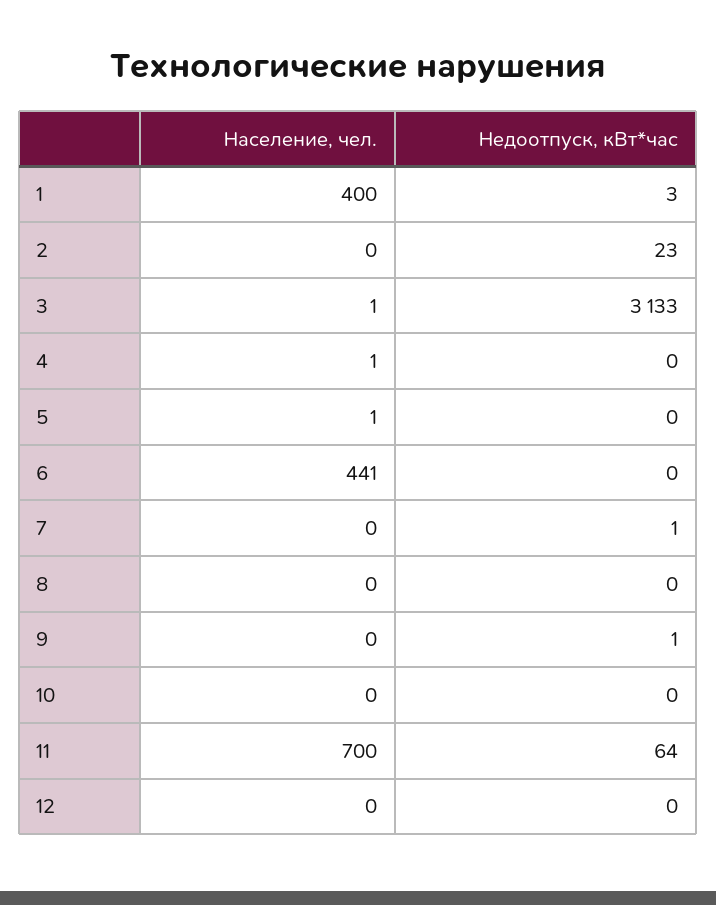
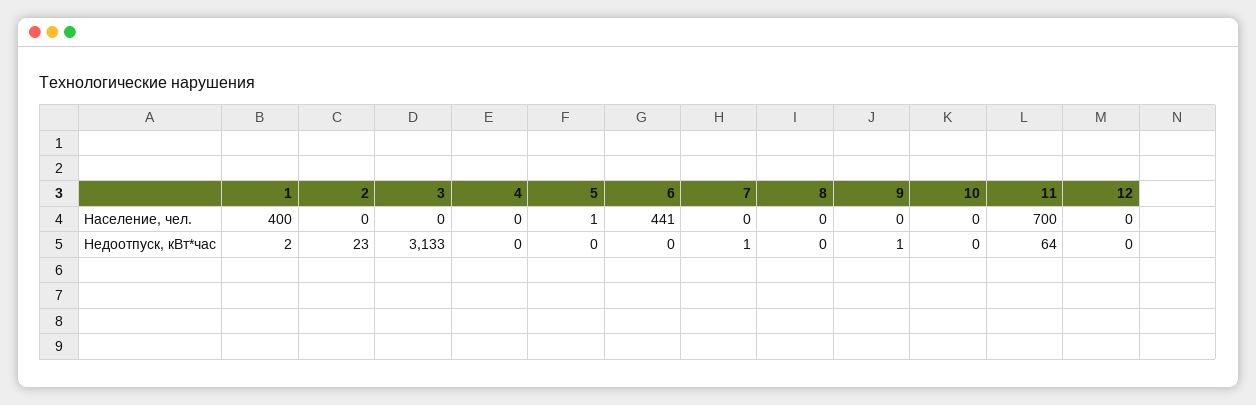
Недоотпуск, кВт*час, 1: 3 -> 2
Население, чел., 3: 1 -> 0
Население, чел., 4: 1 -> 0

